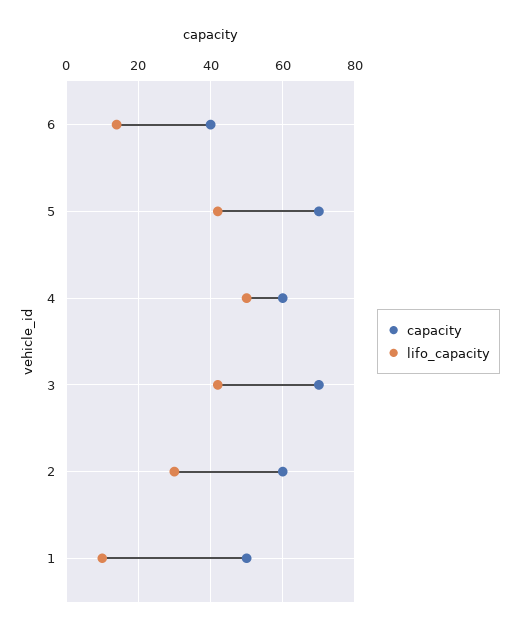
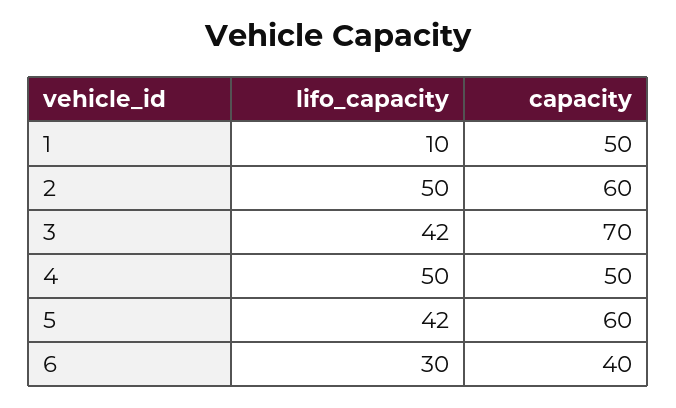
lifo_capacity, 6: 15 -> 30
capacity, 5: 70 -> 60
capacity, 4: 60 -> 50
lifo_capacity, 2: 30 -> 50

